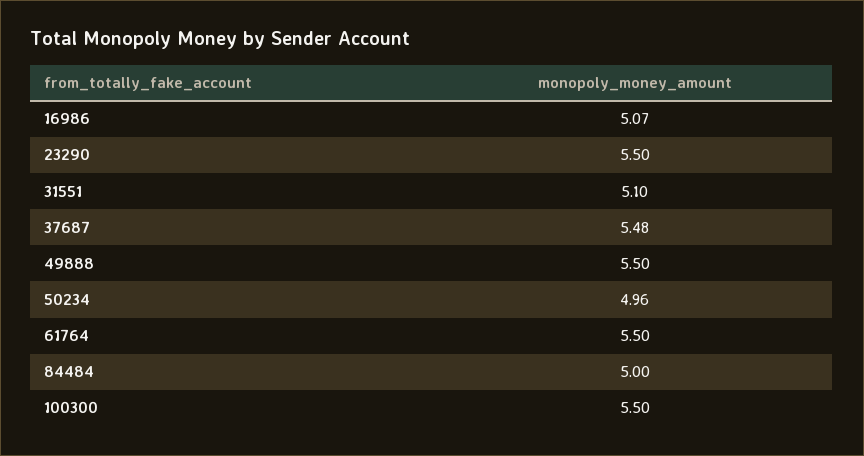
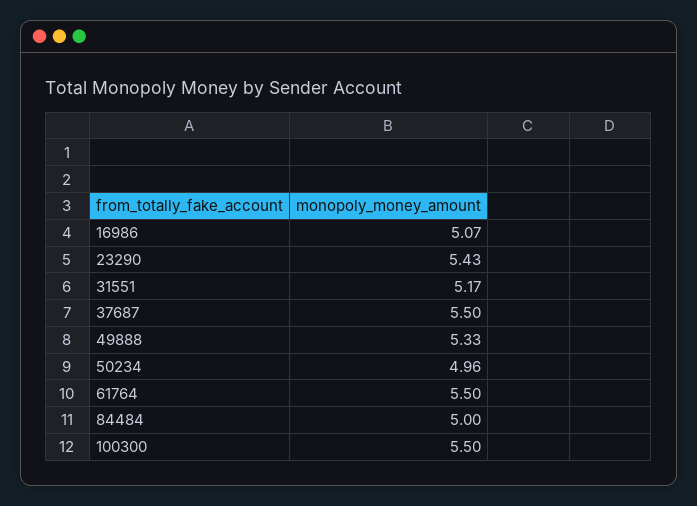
23290: 5.5 -> 5.43
31551: 5.1 -> 5.17
37687: 5.48 -> 5.5
49888: 5.5 -> 5.33

